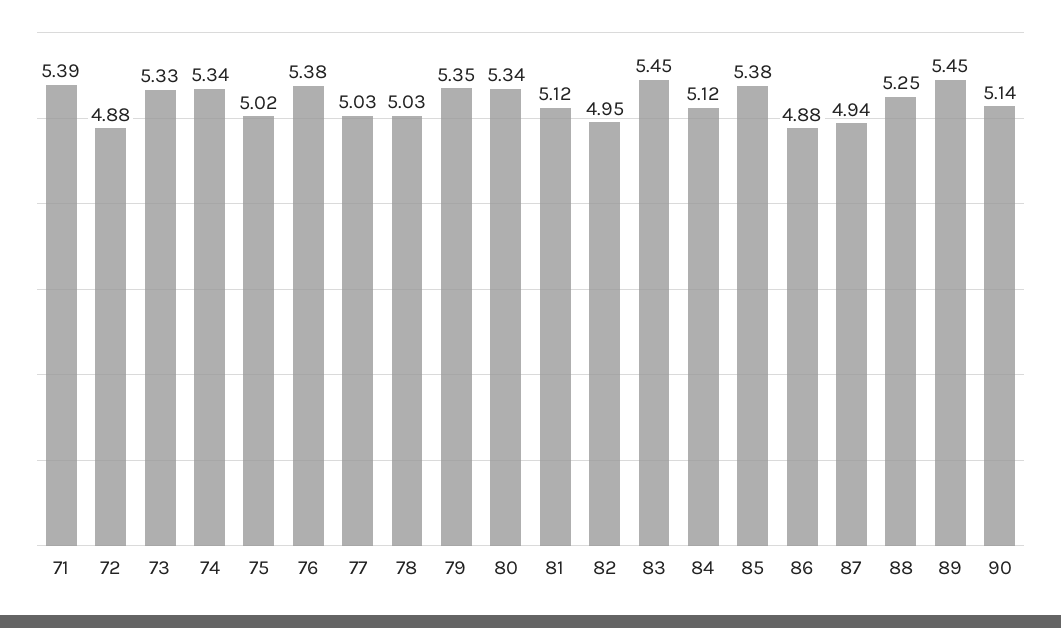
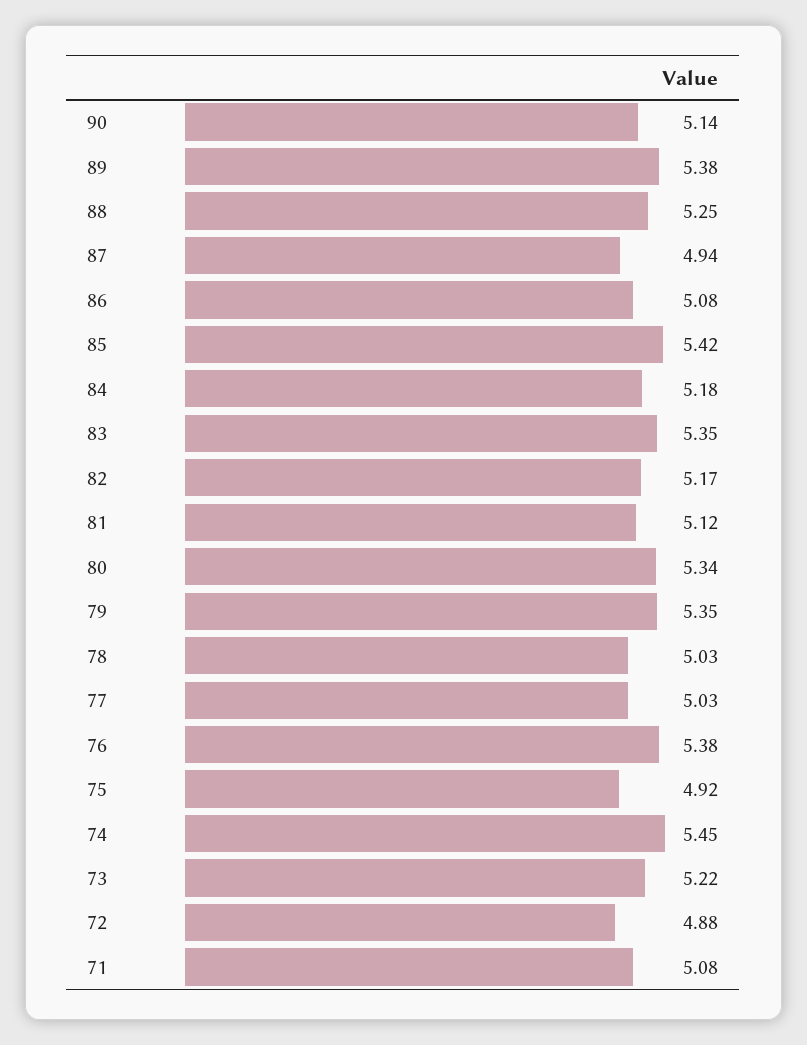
71: 5.39 -> 5.08
73: 5.33 -> 5.22
74: 5.34 -> 5.45
75: 5.02 -> 4.92
82: 4.95 -> 5.17
83: 5.45 -> 5.35
84: 5.12 -> 5.18
85: 5.38 -> 5.42
86: 4.88 -> 5.08
89: 5.45 -> 5.38

